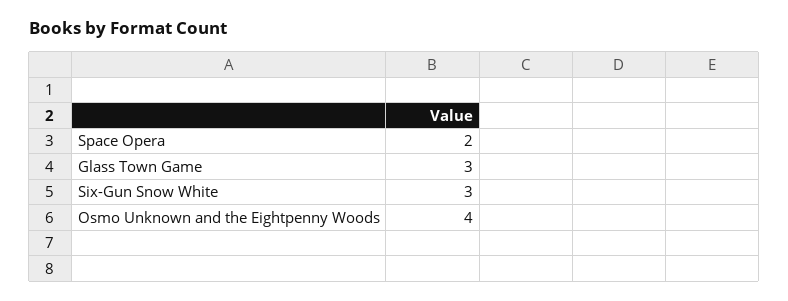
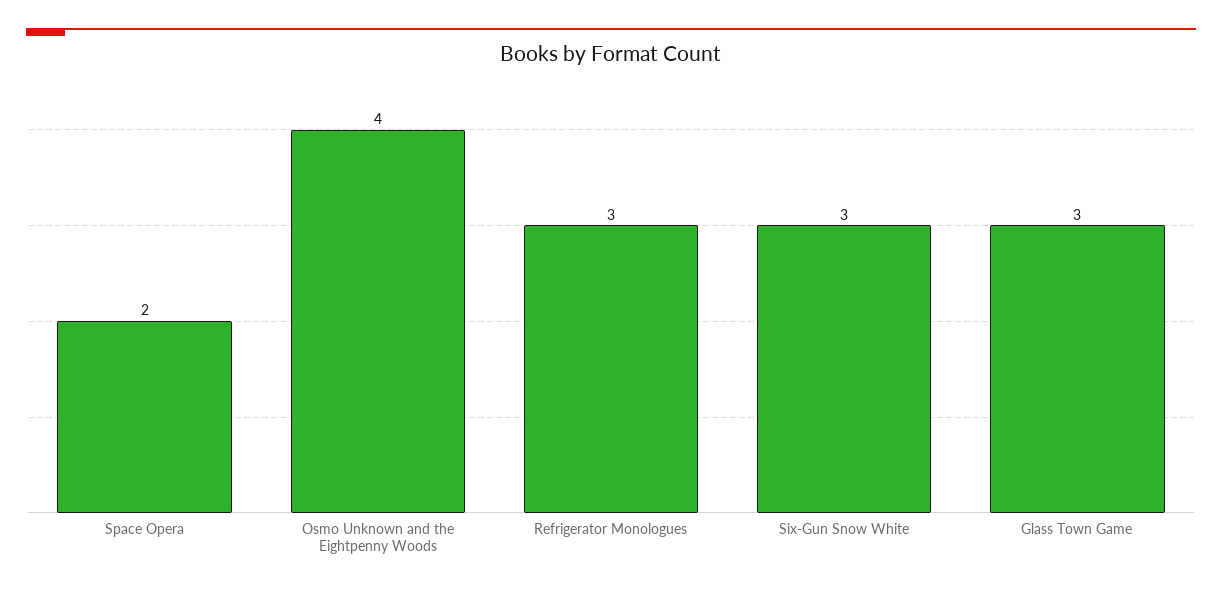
Refrigerator Monologues: none -> 3

